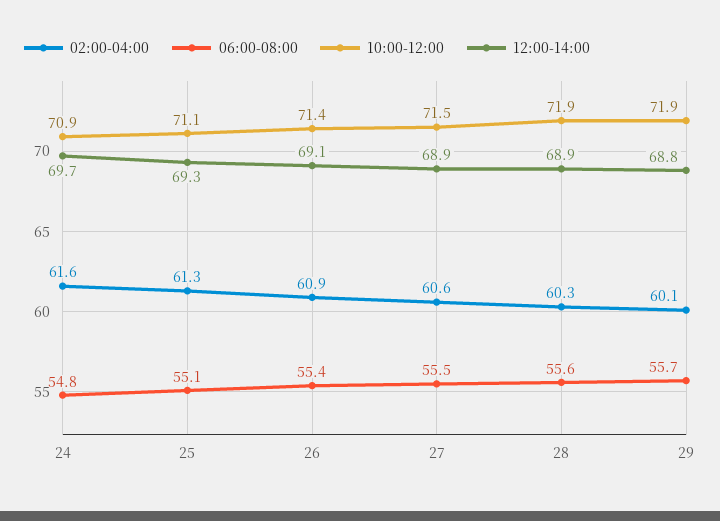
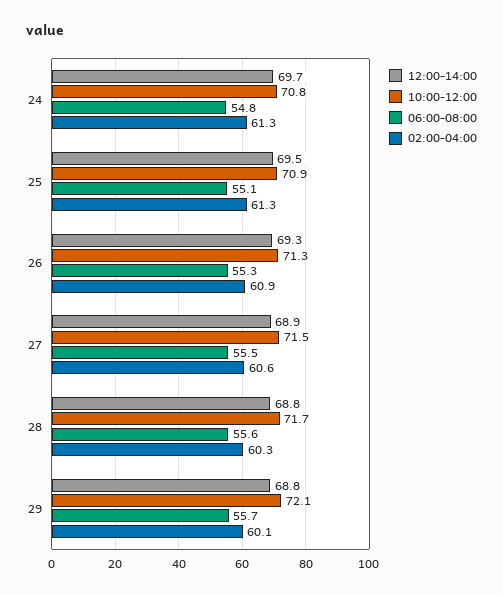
02:00-04:00, 24: 61.6 -> 61.3
10:00-12:00, 24: 70.9 -> 70.8
10:00-12:00, 25: 71.1 -> 70.9
12:00-14:00, 25: 69.3 -> 69.5
06:00-08:00, 26: 55.4 -> 55.3
10:00-12:00, 26: 71.4 -> 71.3
12:00-14:00, 26: 69.1 -> 69.3
10:00-12:00, 28: 71.9 -> 71.7
12:00-14:00, 28: 68.9 -> 68.8
10:00-12:00, 29: 71.9 -> 72.1

